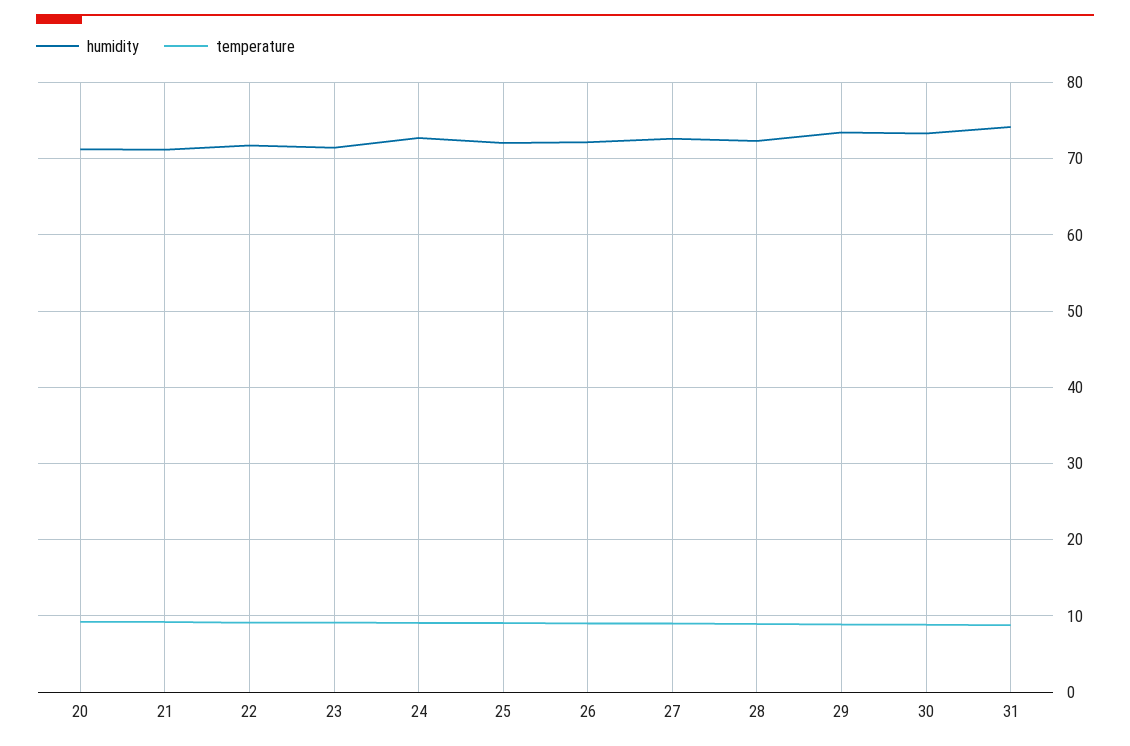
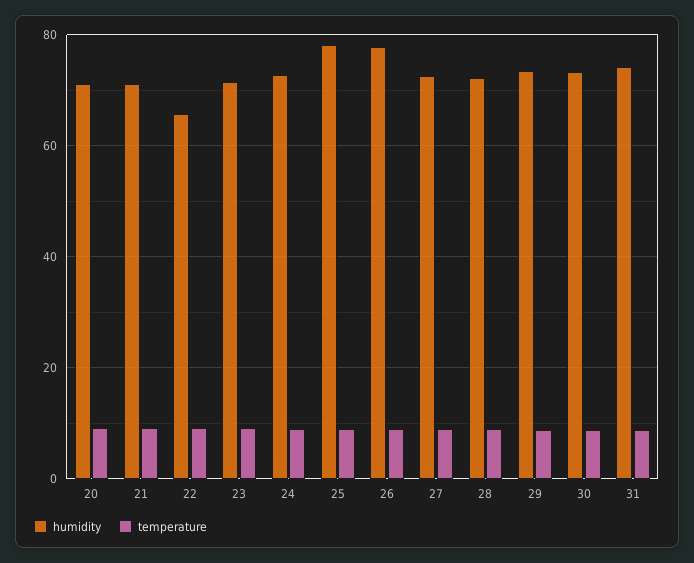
humidity, 22: 72 -> 66
humidity, 25: 72 -> 78
humidity, 26: 72 -> 78

